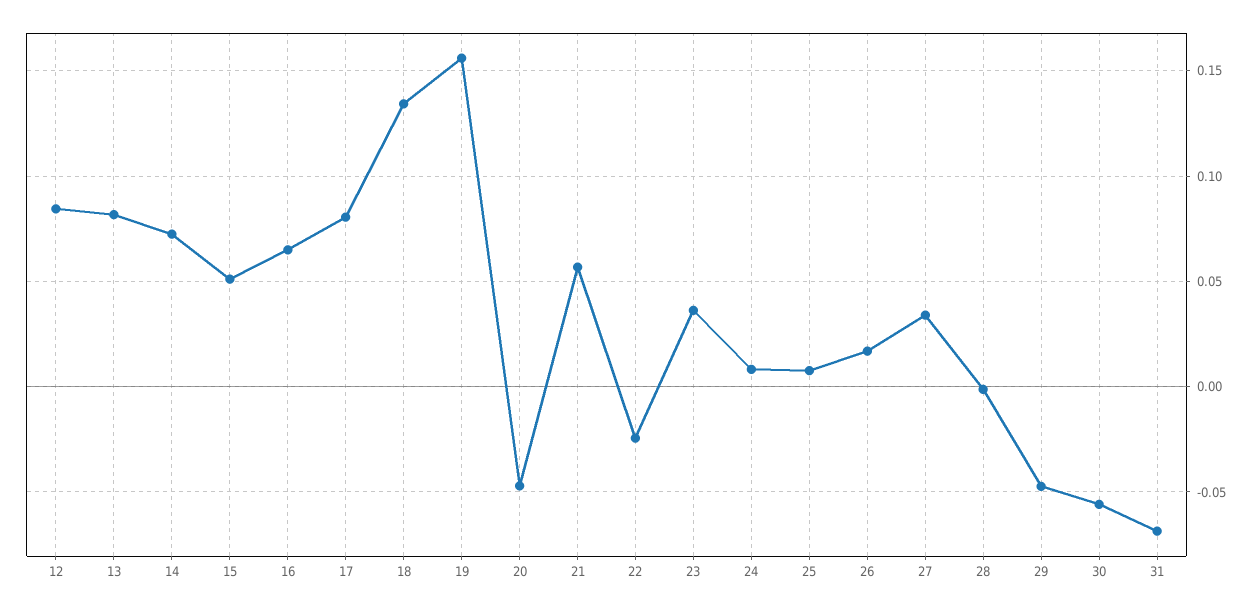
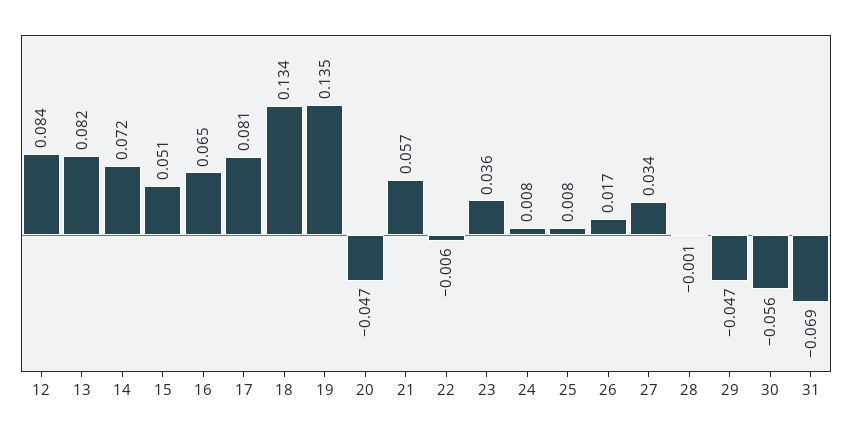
19: 0.155 -> 0.135
22: -0.025 -> -0.006

